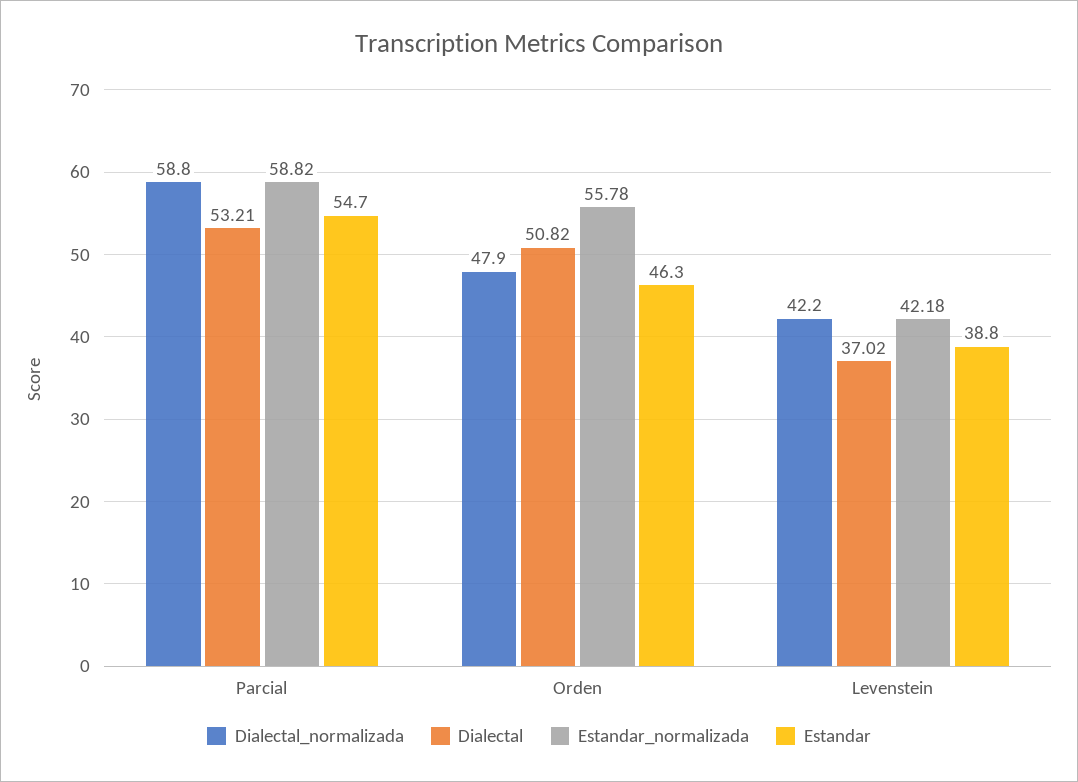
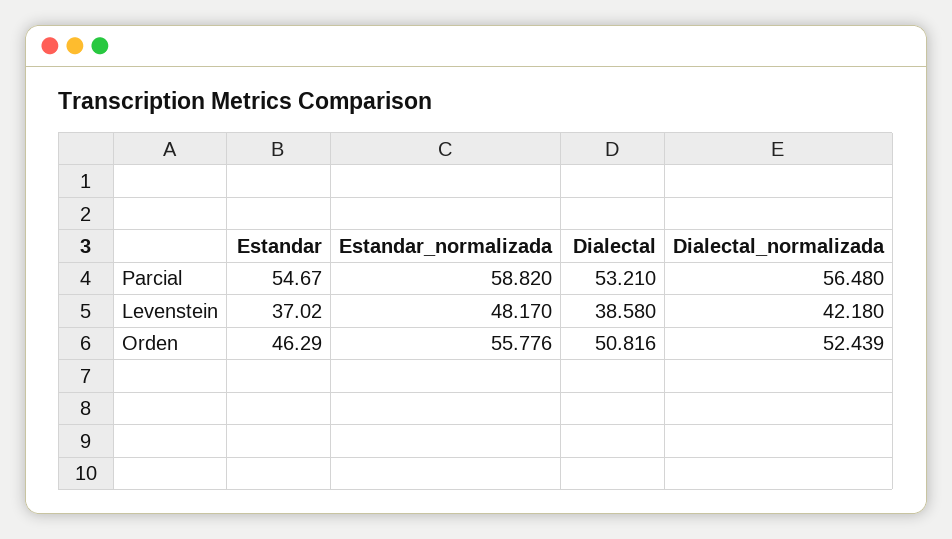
Dialectal_normalizada, Parcial: 58.8 -> 56.48
Dialectal_normalizada, Orden: 47.9 -> 52.439
Dialectal, Levenstein: 37.02 -> 38.58
Estandar_normalizada, Levenstein: 42.18 -> 48.17
Estandar, Levenstein: 38.8 -> 37.02

